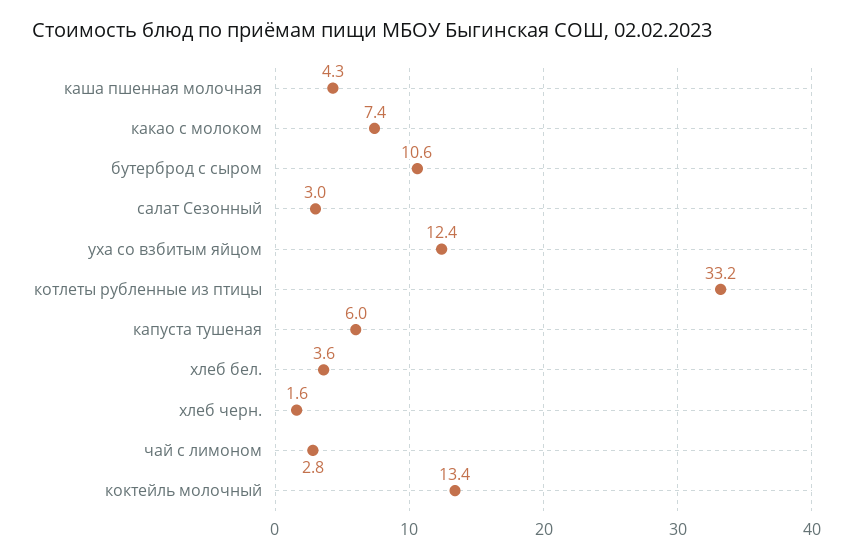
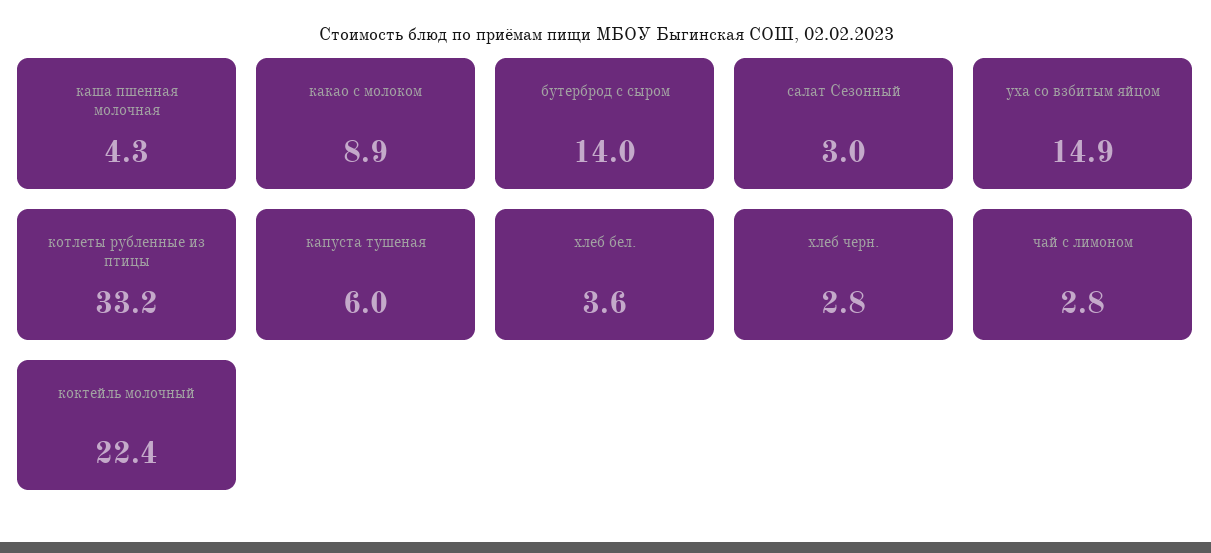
какао с молоком: 7.4 -> 8.9
бутерброд с сыром: 10.6 -> 14
уха со взбитым яйцом: 12.4 -> 14.9
хлеб черн.: 1.6 -> 2.8
коктейль молочный: 13.4 -> 22.4

